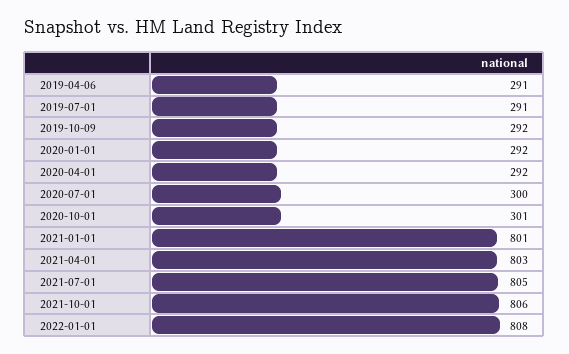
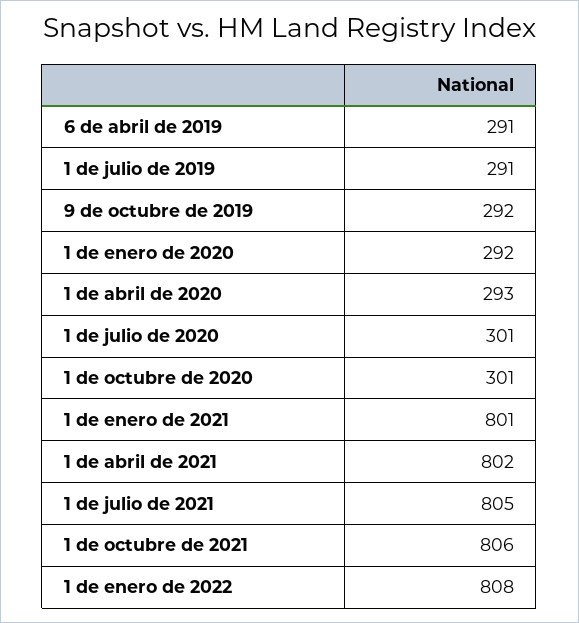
2020-04-01: 292 -> 293
2020-07-01: 300 -> 301
2021-04-01: 803 -> 802

